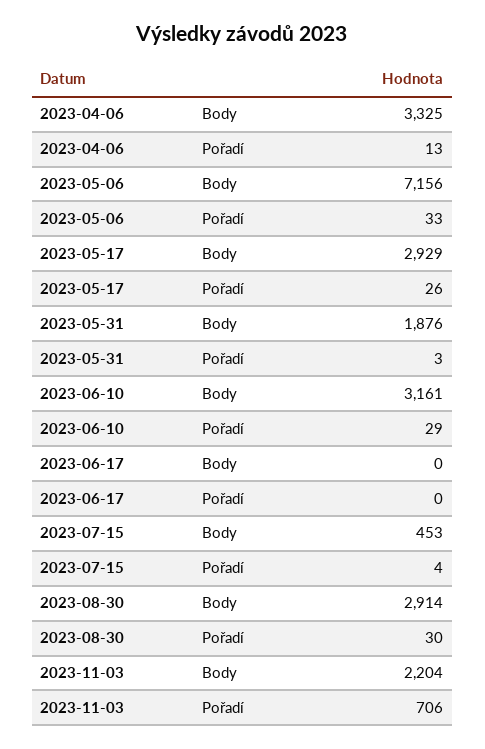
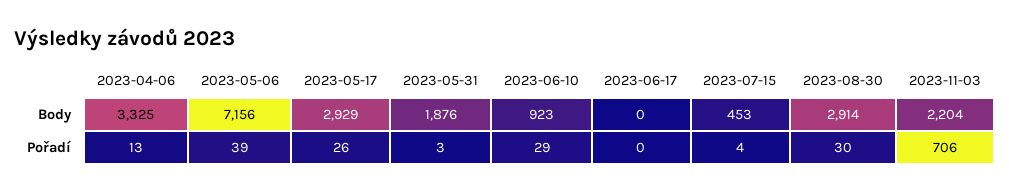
2023-05-06, Pořadí: 33 -> 39
2023-06-10, Body: 3161 -> 923

